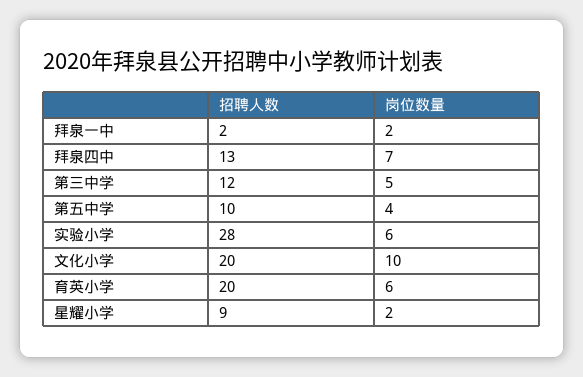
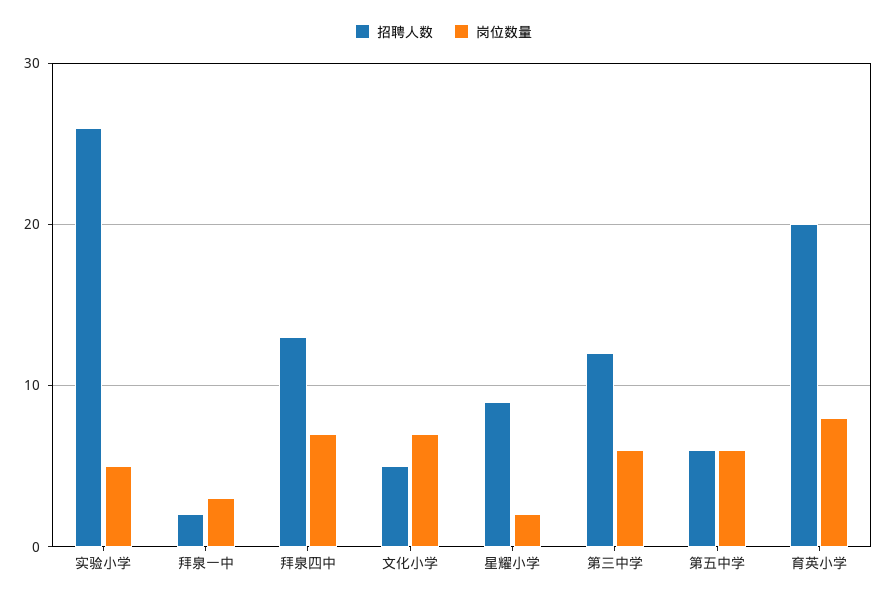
岗位数量, 拜泉一中: 2 -> 3
岗位数量, 第三中学: 5 -> 6
招聘人数, 第五中学: 10 -> 6
岗位数量, 第五中学: 4 -> 6
招聘人数, 实验小学: 28 -> 26
岗位数量, 实验小学: 6 -> 5
招聘人数, 文化小学: 20 -> 5
岗位数量, 文化小学: 10 -> 7
岗位数量, 育英小学: 6 -> 8

